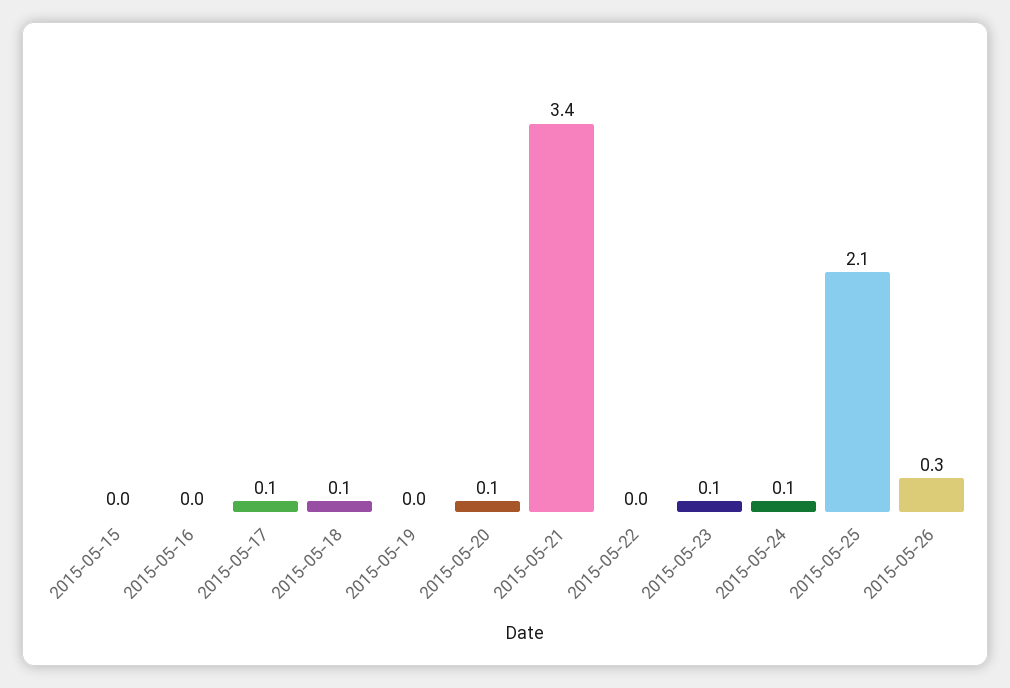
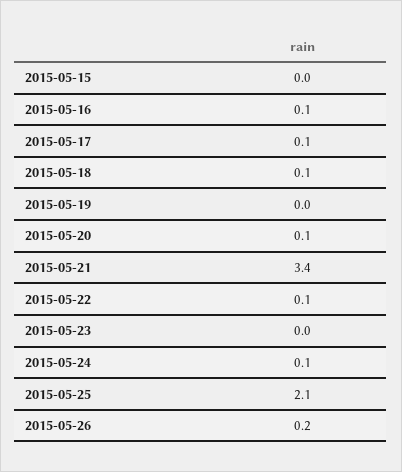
2015-05-16: 0 -> 0.1
2015-05-22: 0 -> 0.1
2015-05-23: 0.1 -> 0
2015-05-26: 0.3 -> 0.2

